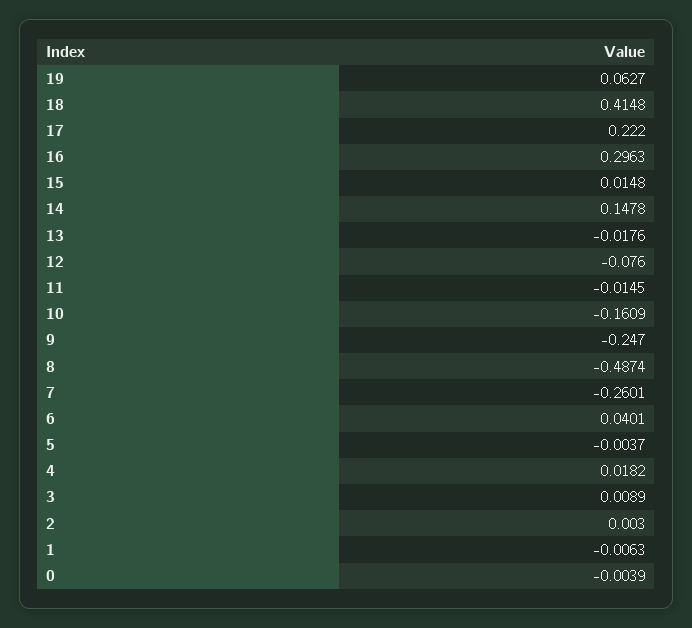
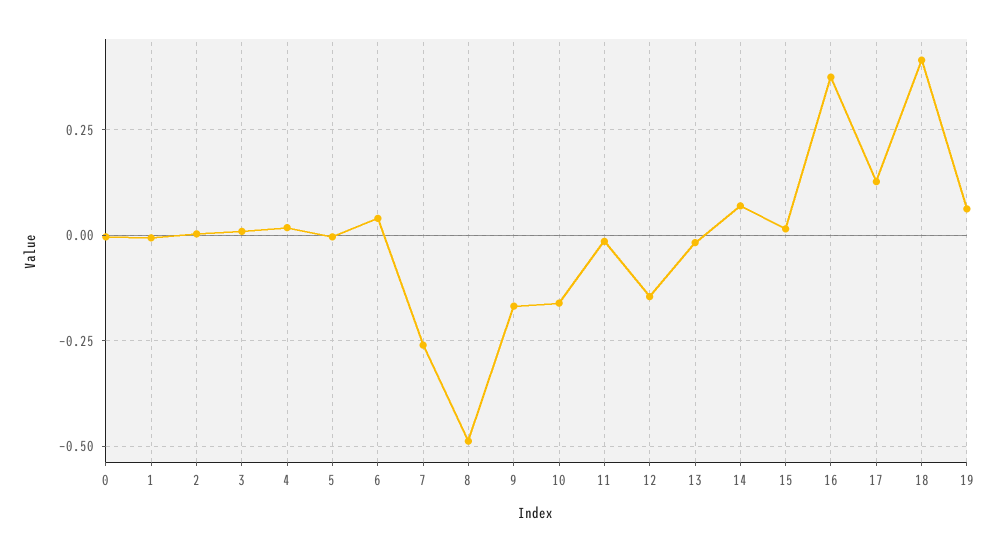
17: 0.222 -> 0.125
16: 0.2963 -> 0.375
14: 0.1478 -> 0.075
12: -0.076 -> -0.15
9: -0.247 -> -0.175

